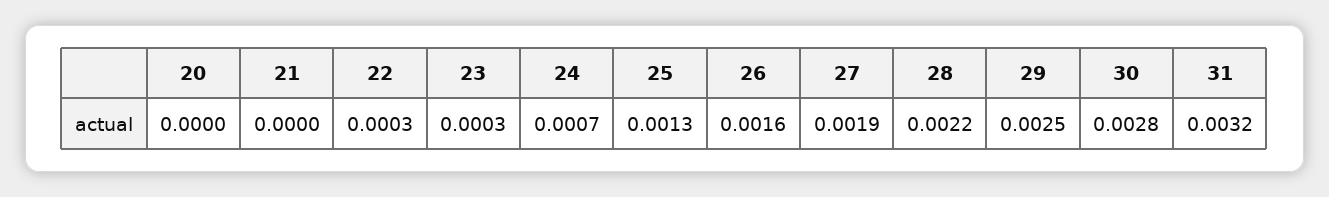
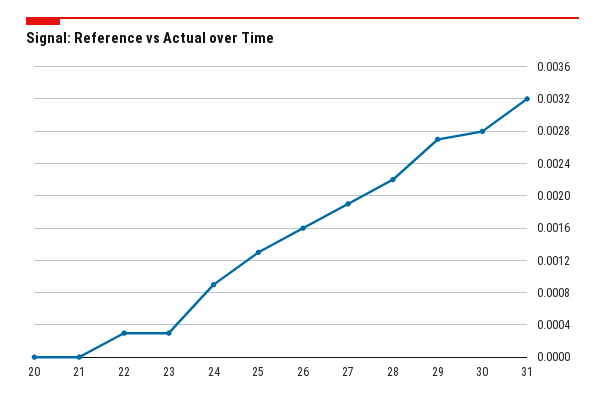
24: 0.0007 -> 0.0009
29: 0.0025 -> 0.0027

